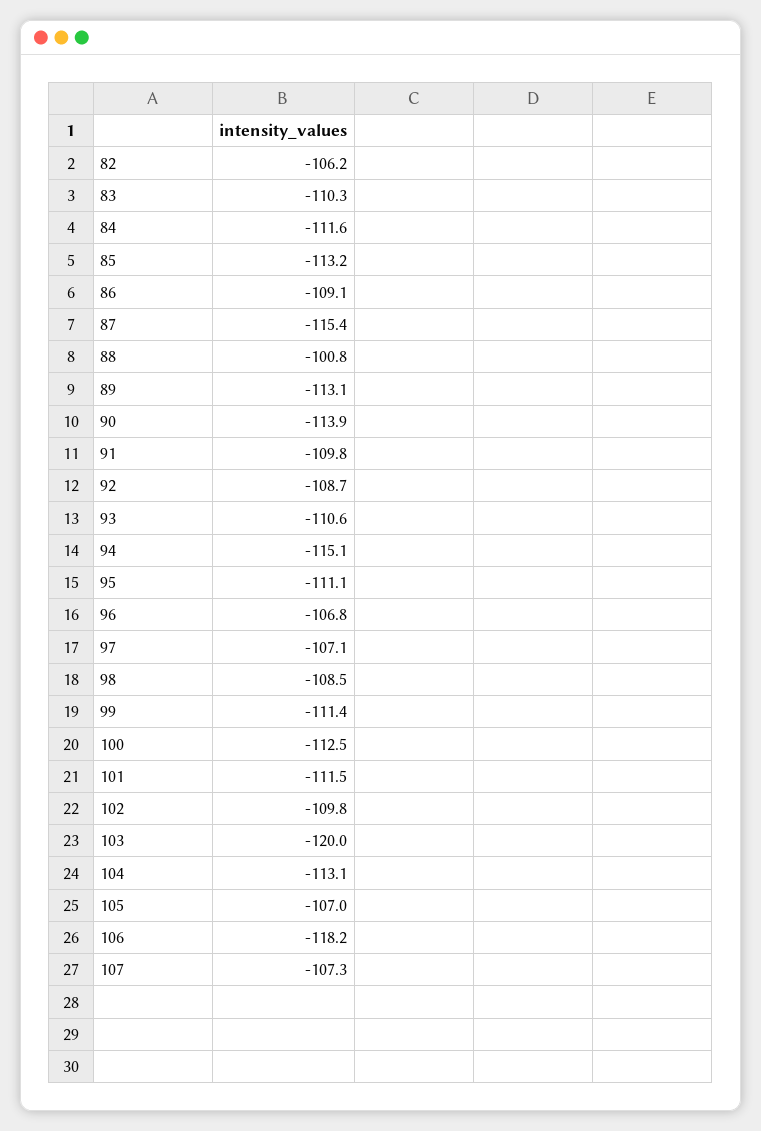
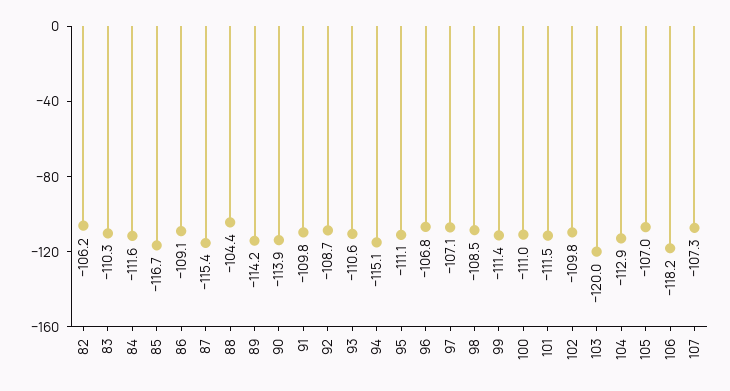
85: -113.2 -> -116.7
88: -100.8 -> -104.4
89: -113.1 -> -114.2
100: -112.5 -> -111
104: -113.1 -> -112.9

